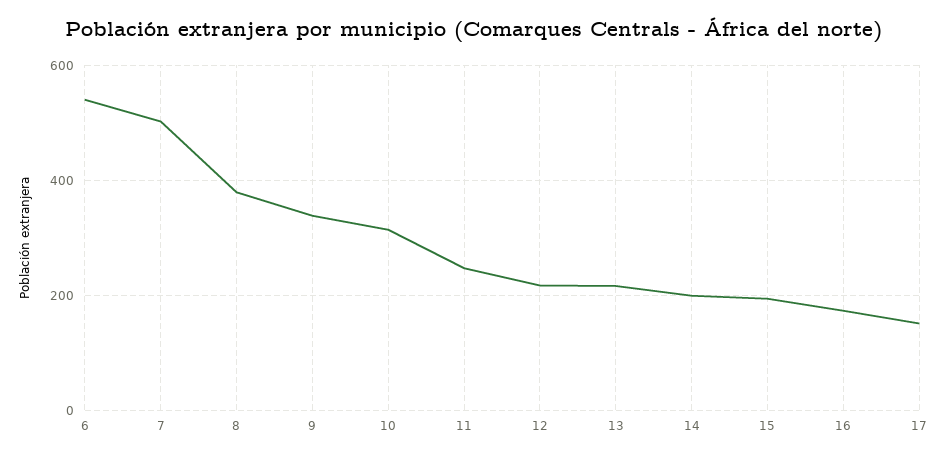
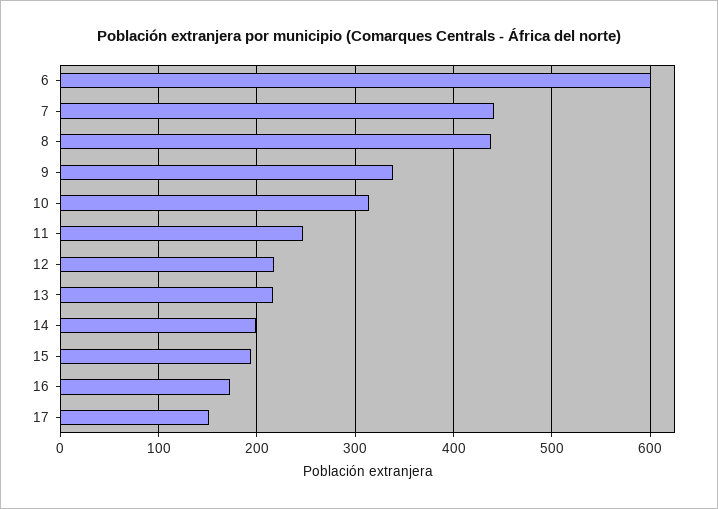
6: 540 -> 600
7: 500 -> 440
8: 380 -> 440

